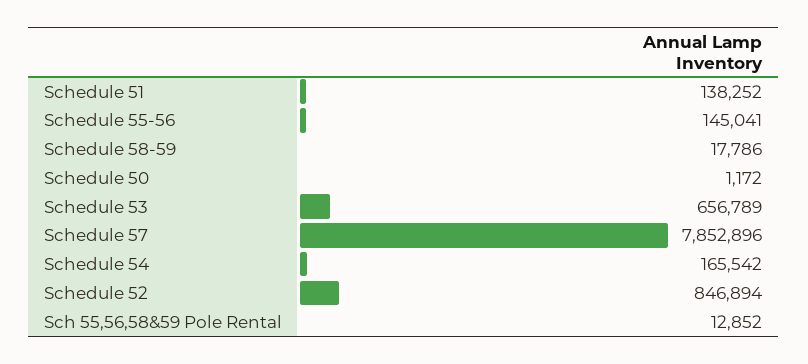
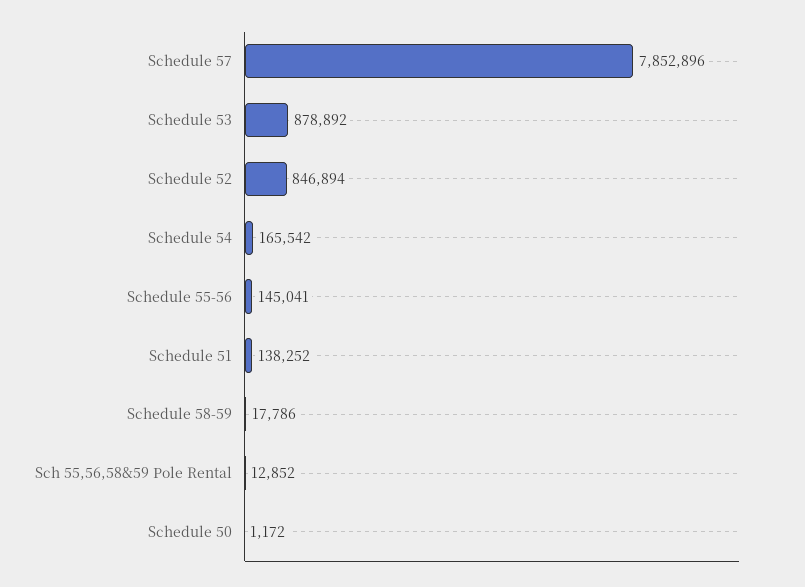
Schedule 53: 656789 -> 878892

